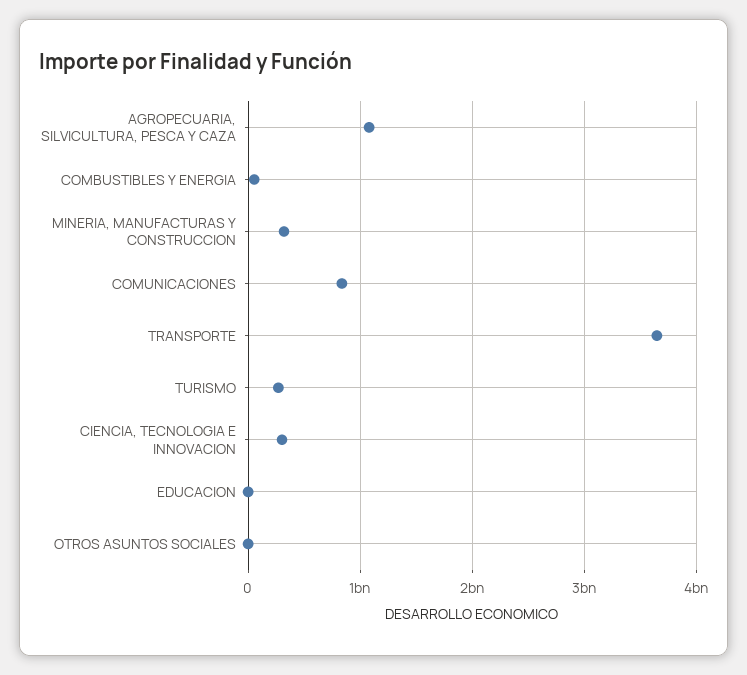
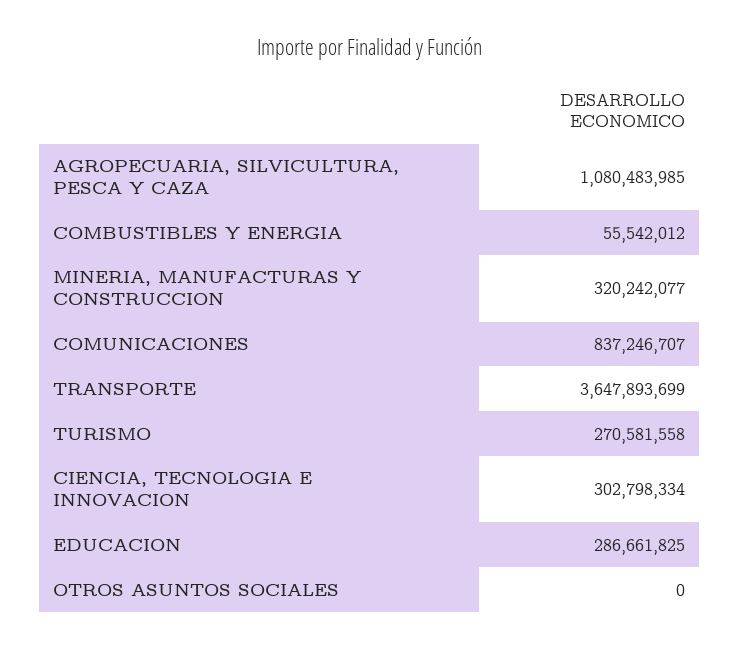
EDUCACION: 0 -> 286661825

